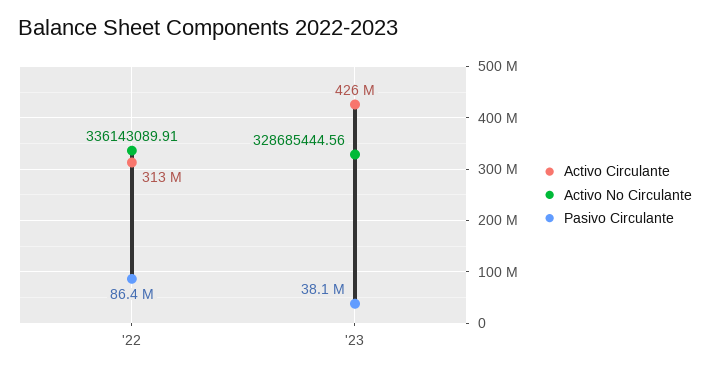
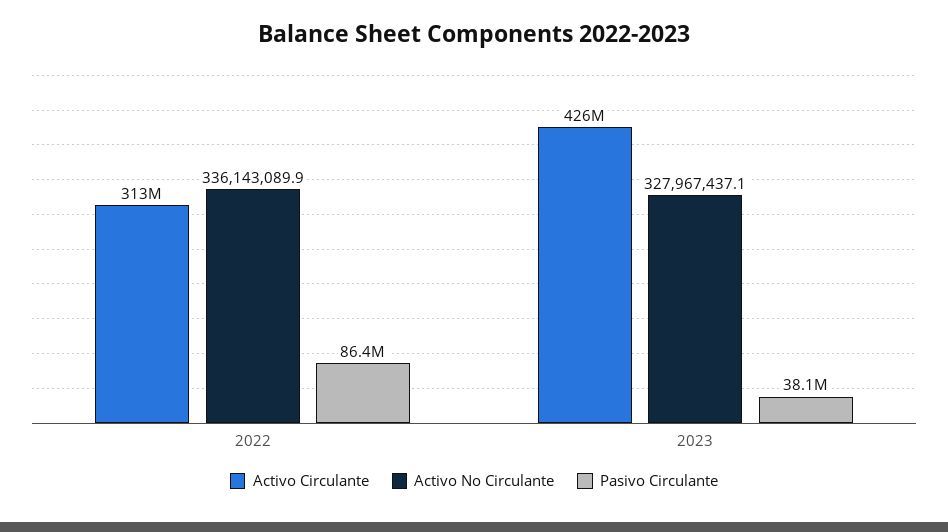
Activo No Circulante, '23: 328685444.56 -> 327967437.1

